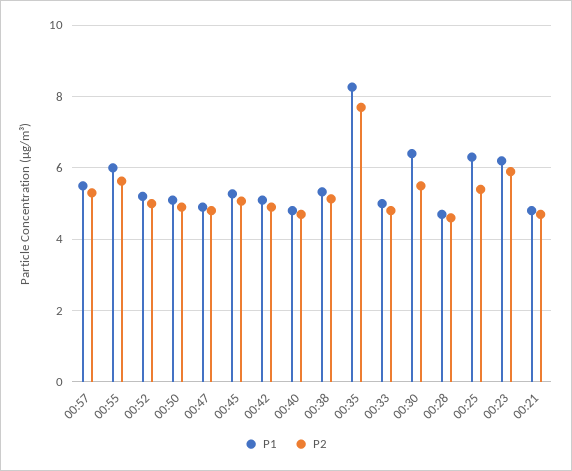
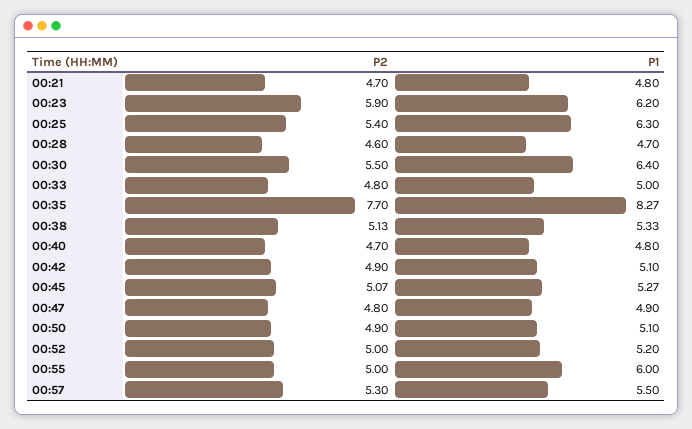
P2, 00:55: 5.6 -> 5

